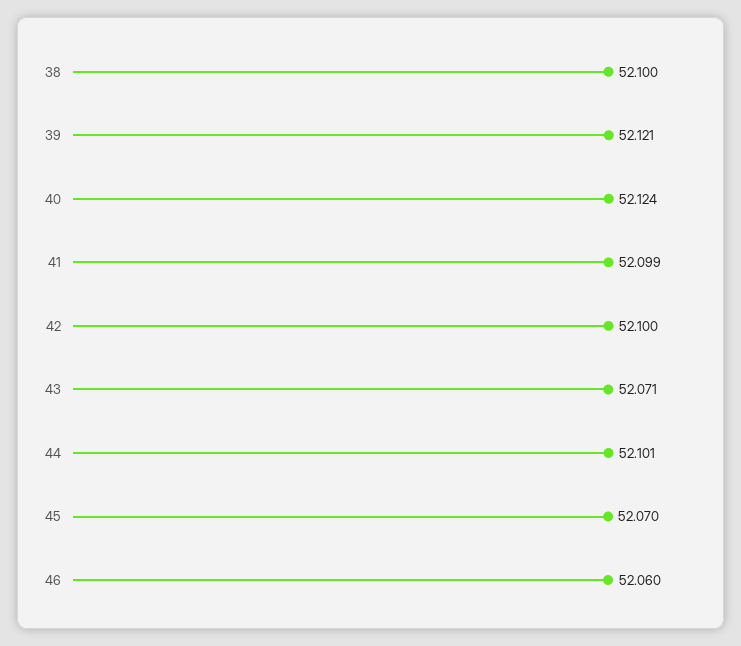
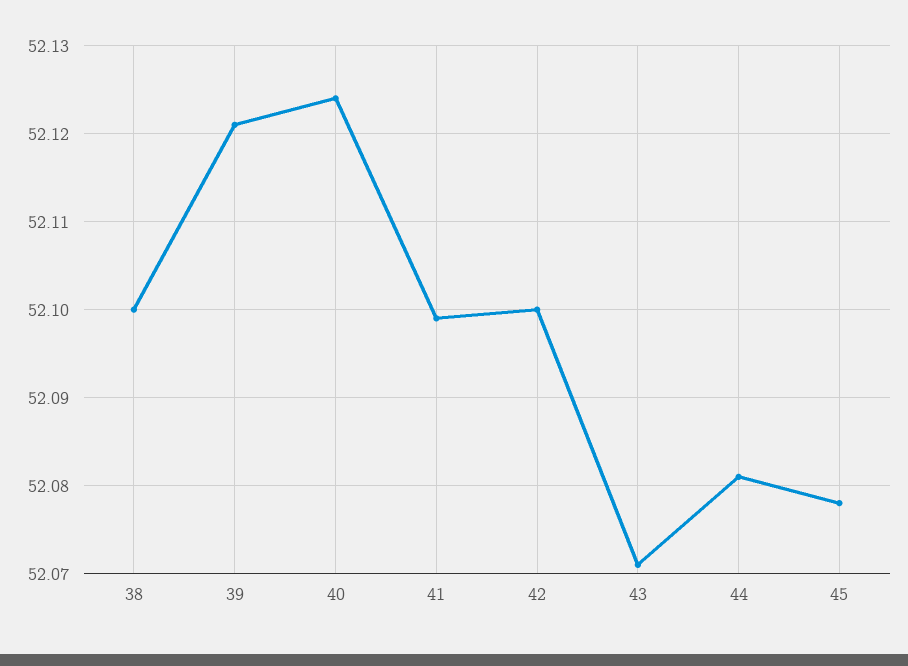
44: 52.101 -> 52.081
45: 52.07 -> 52.078
46: 52.06 -> none

